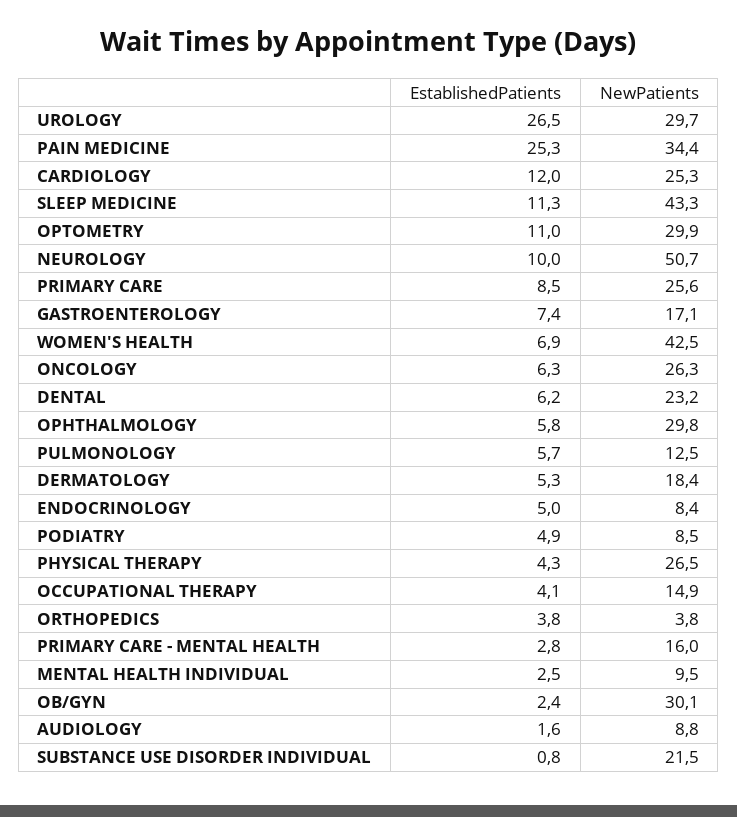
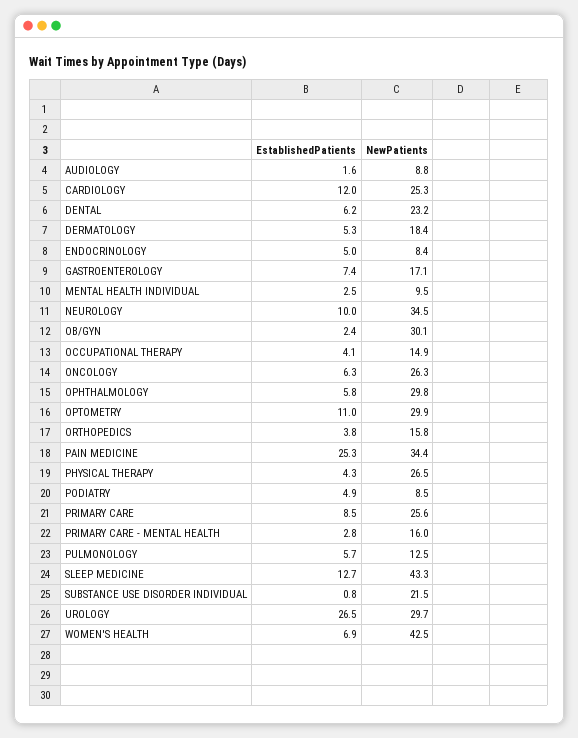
EstablishedPatients, SLEEP MEDICINE: 11.3 -> 12.7
NewPatients, NEUROLOGY: 50.7 -> 34.5
NewPatients, ORTHOPEDICS: 3.8 -> 15.8

